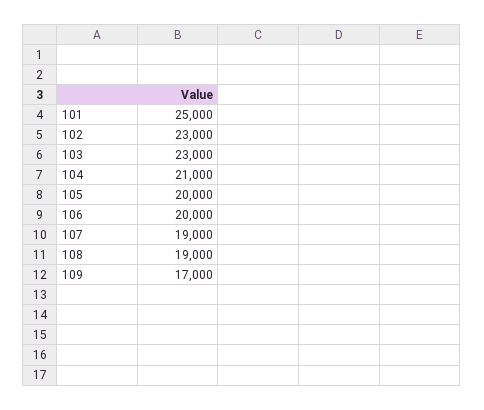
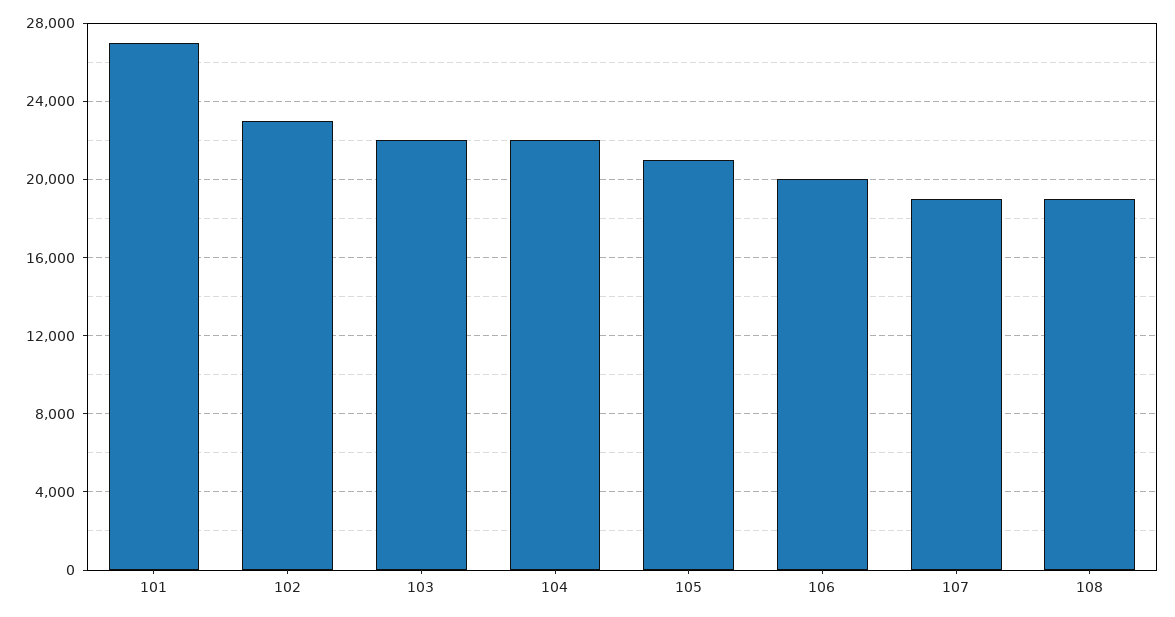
101: 25000 -> 27000
103: 23000 -> 22000
104: 21000 -> 22000
105: 20000 -> 21000
109: 17000 -> none

